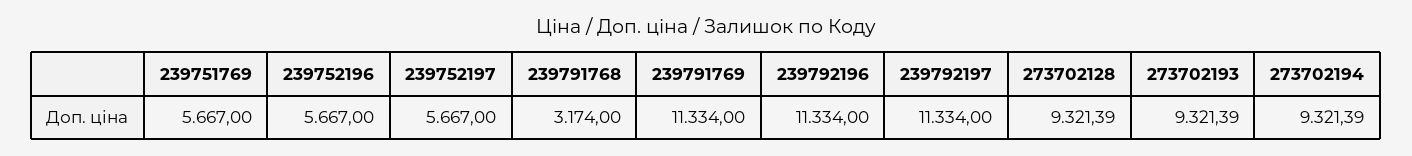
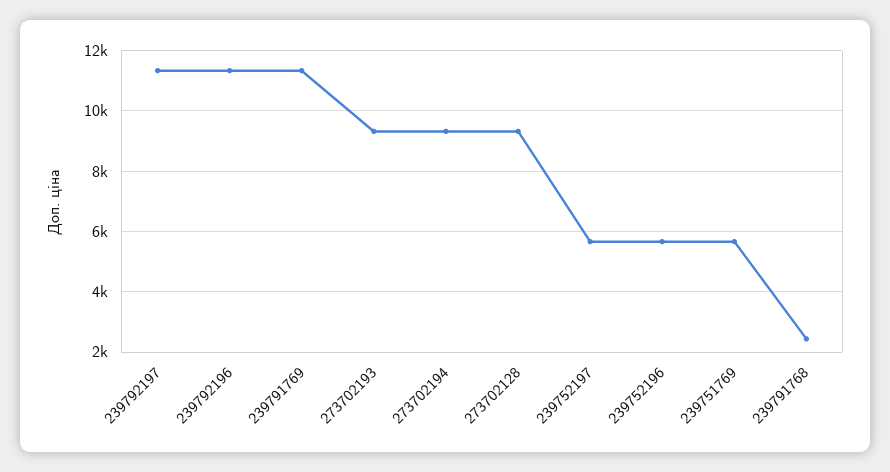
239791768: 3174 -> 2400

